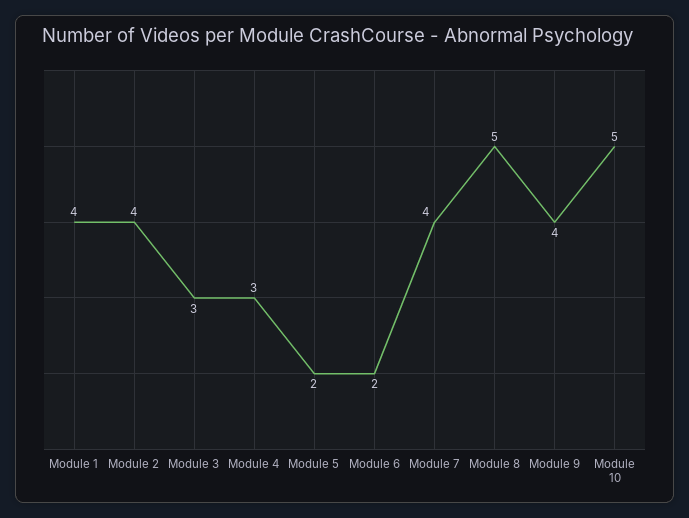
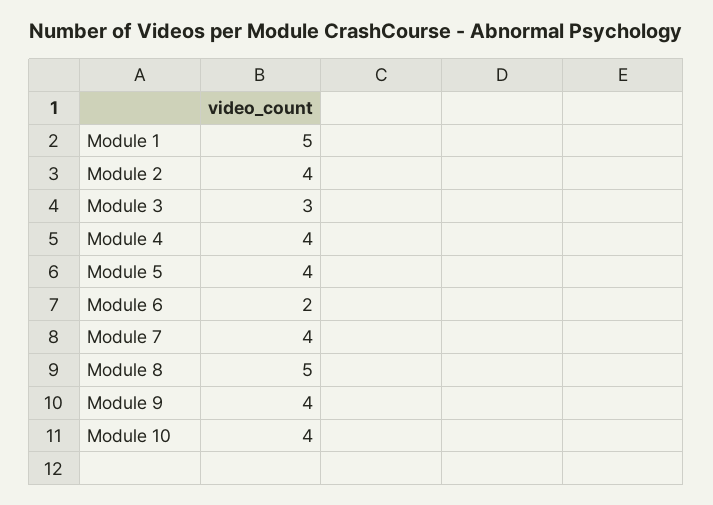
Module 1: 4 -> 5
Module 4: 3 -> 4
Module 5: 2 -> 4
Module 10: 5 -> 4

